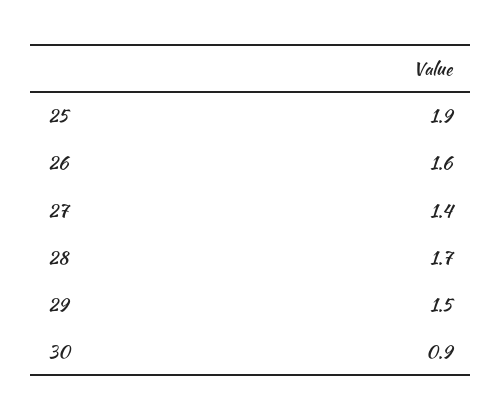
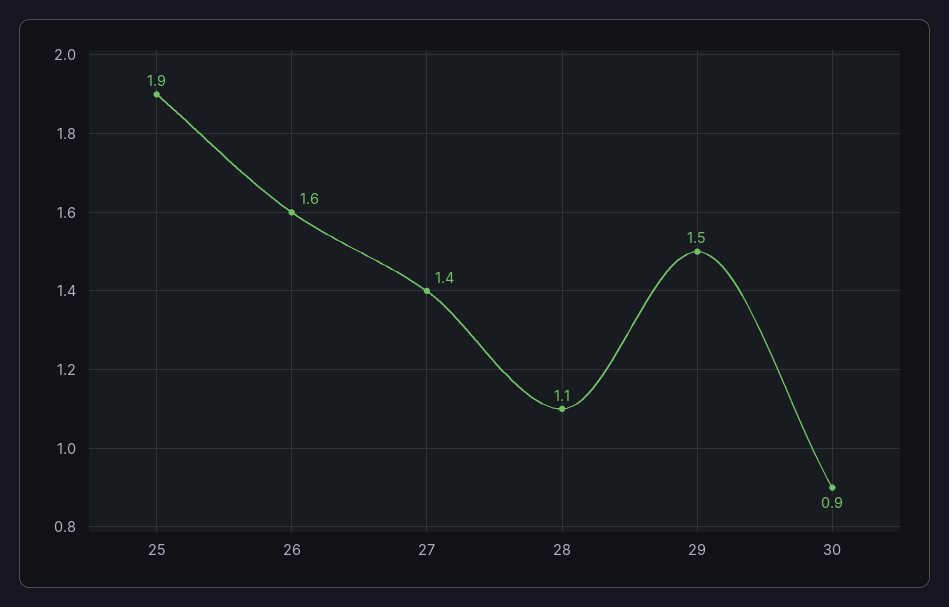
28: 1.7 -> 1.1

